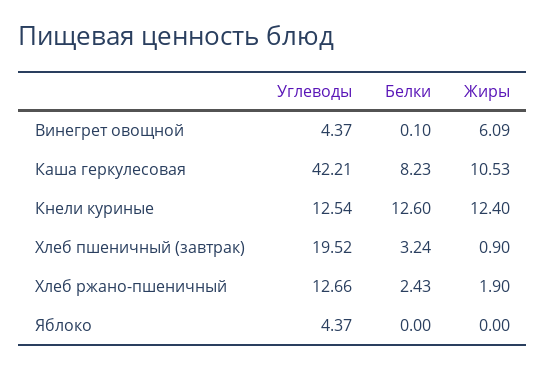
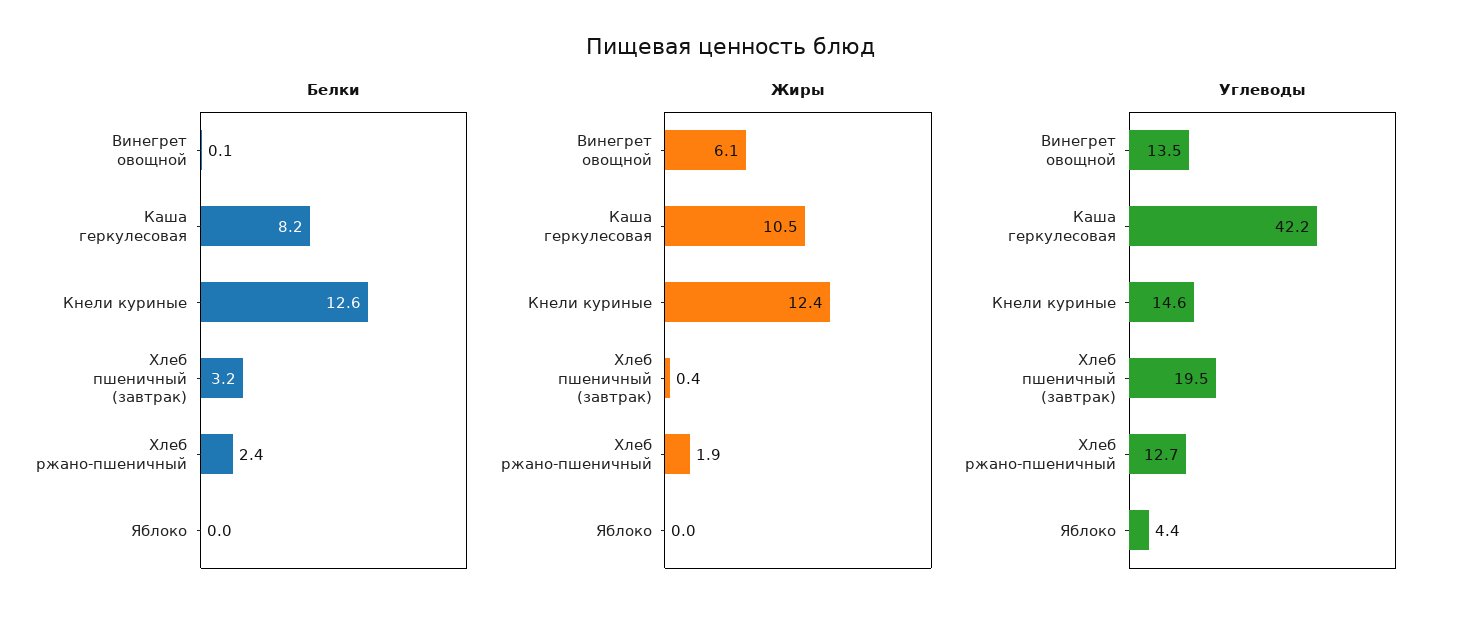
Углеводы, Винегрет овощной: 4.37 -> 13.5
Углеводы, Кнели куриные: 12.54 -> 14.6
Жиры, Хлеб пшеничный (завтрак): 0.9 -> 0.4

